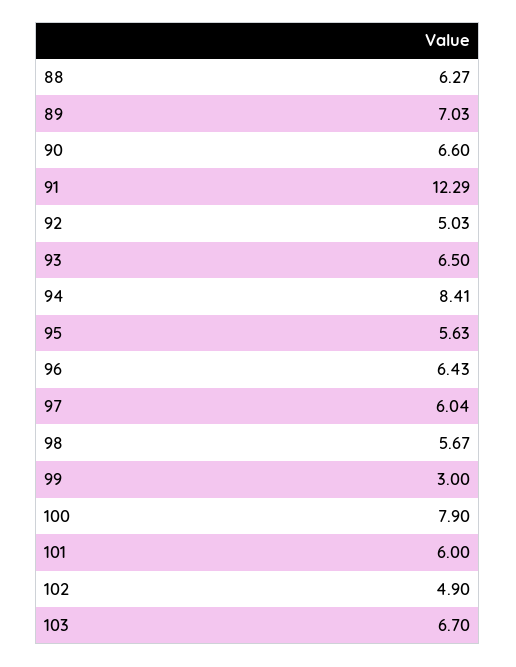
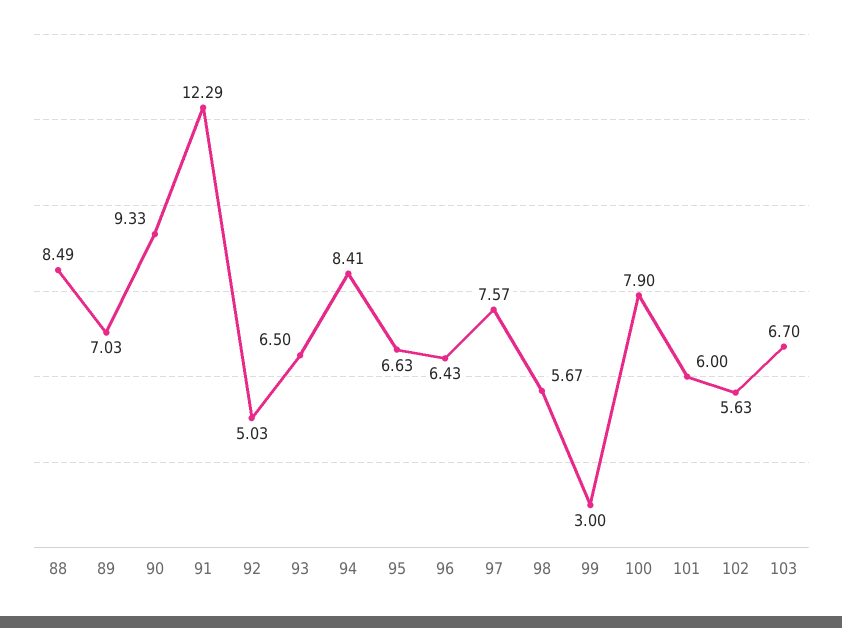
88: 6.27 -> 8.49
90: 6.6 -> 9.33
95: 5.63 -> 6.63
97: 6.04 -> 7.57
102: 4.9 -> 5.63

